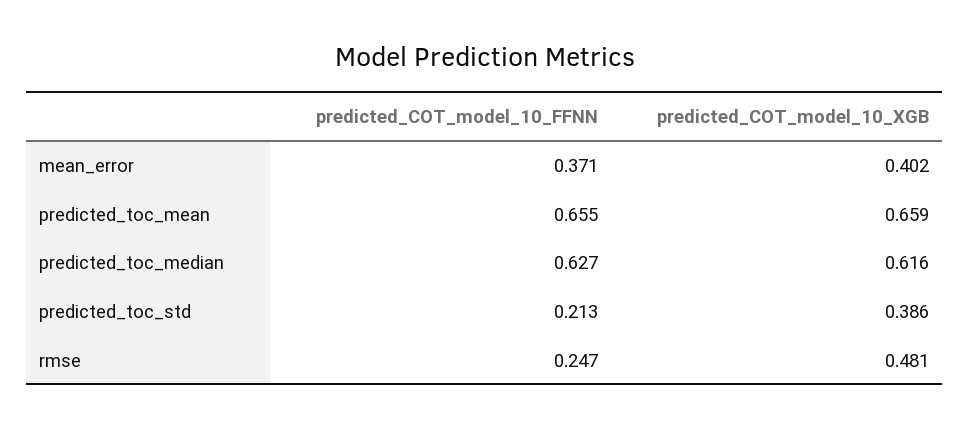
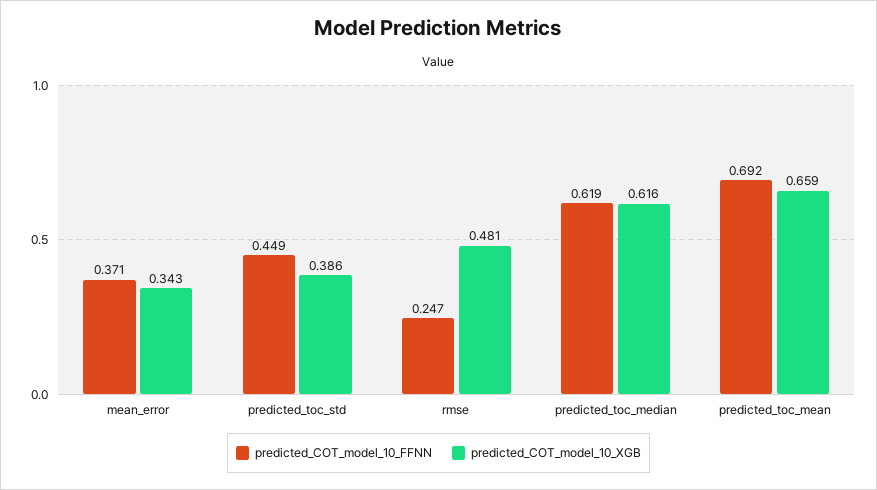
predicted_COT_model_10_XGB, mean_error: 0.402 -> 0.343
predicted_COT_model_10_FFNN, predicted_toc_mean: 0.655 -> 0.692
predicted_COT_model_10_FFNN, predicted_toc_median: 0.627 -> 0.619
predicted_COT_model_10_FFNN, predicted_toc_std: 0.213 -> 0.449

